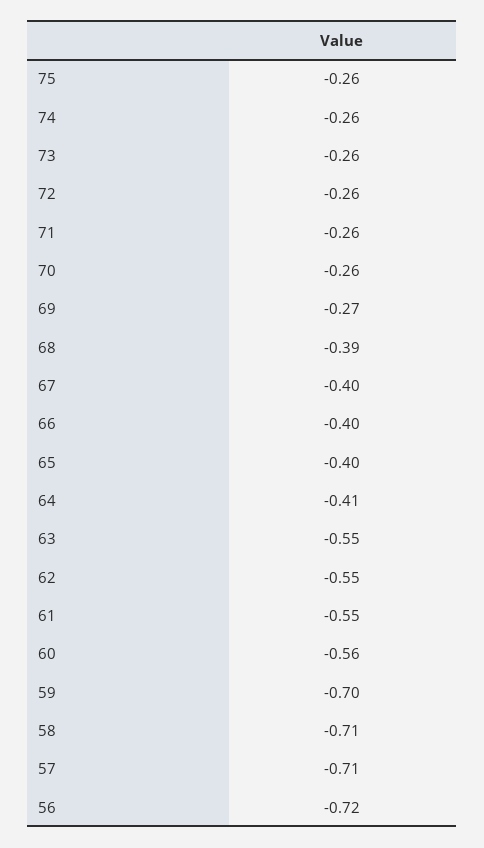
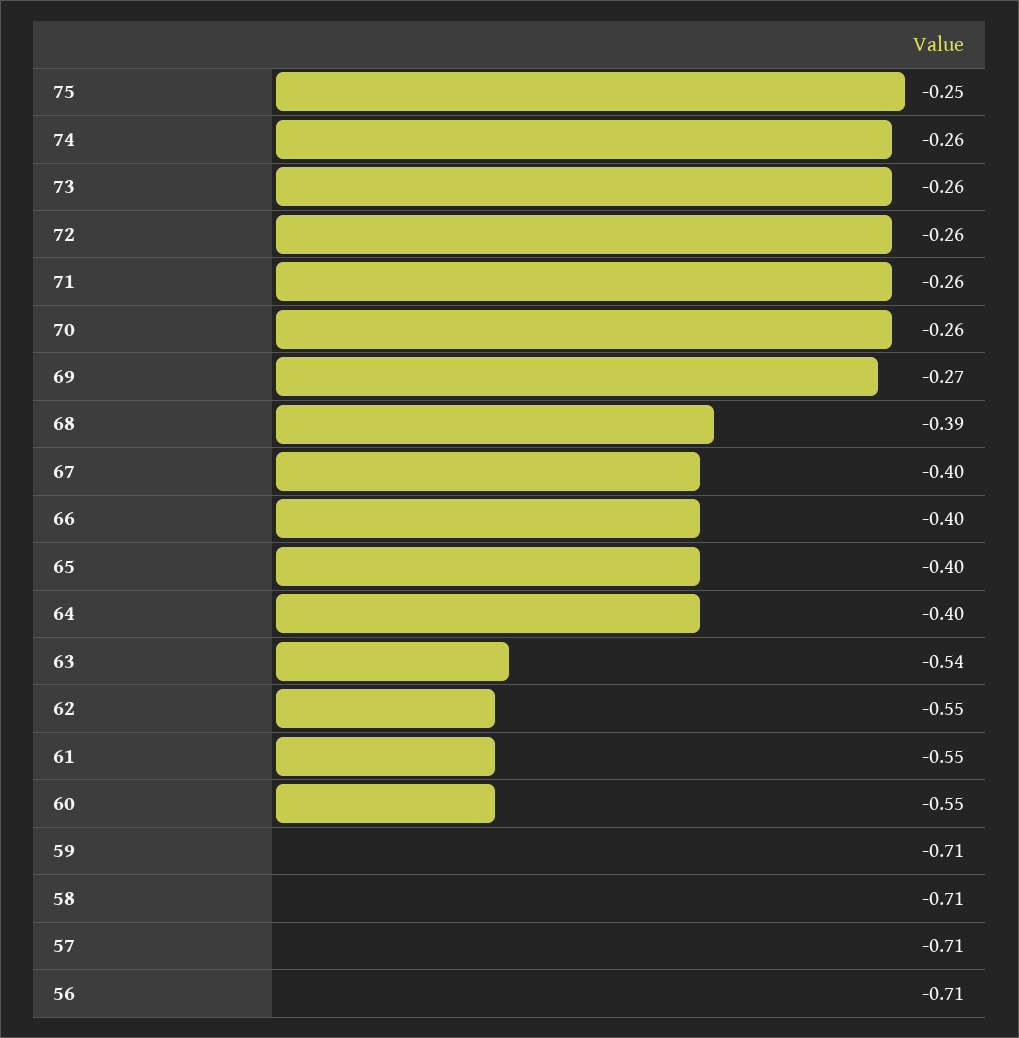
75: -0.26 -> -0.25
64: -0.41 -> -0.4
63: -0.55 -> -0.54
60: -0.56 -> -0.55
59: -0.7 -> -0.71
56: -0.72 -> -0.71

